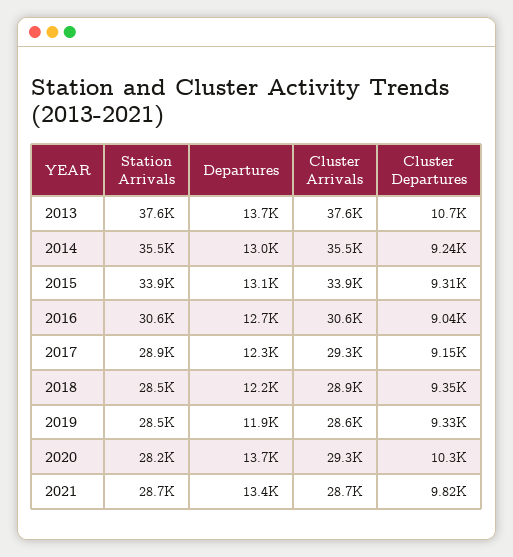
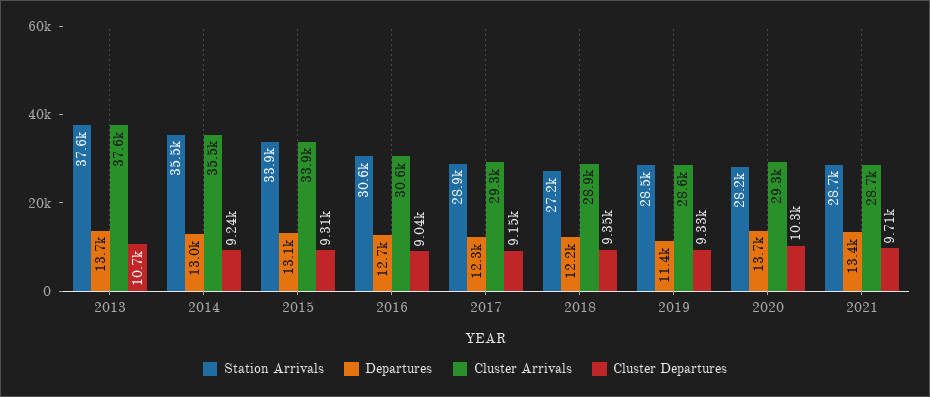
Station Arrivals, 2018: 28500 -> 27200
Departures, 2019: 11900 -> 11400
Cluster Departures, 2021: 9820 -> 9710

